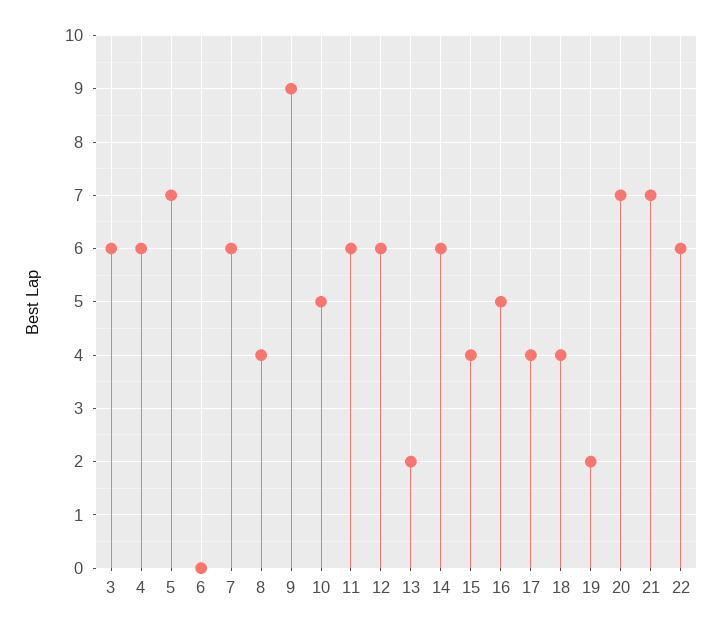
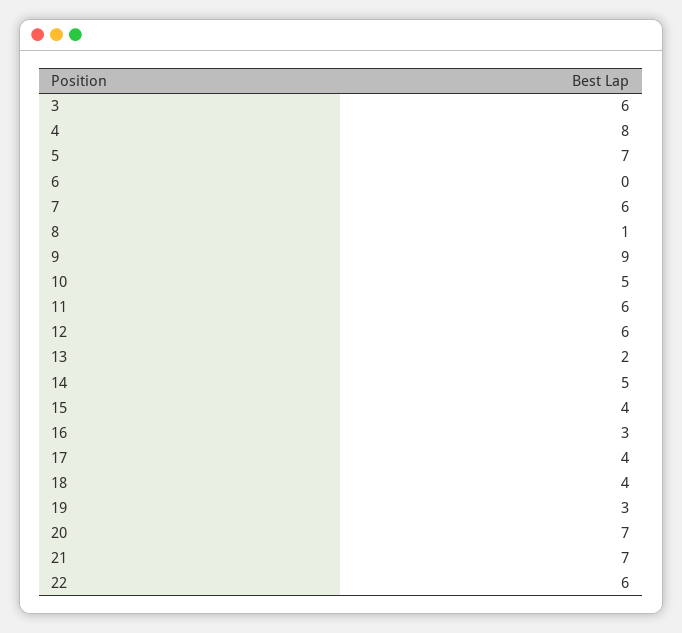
4: 6 -> 8
8: 4 -> 1
14: 6 -> 5
16: 5 -> 3
19: 2 -> 3

